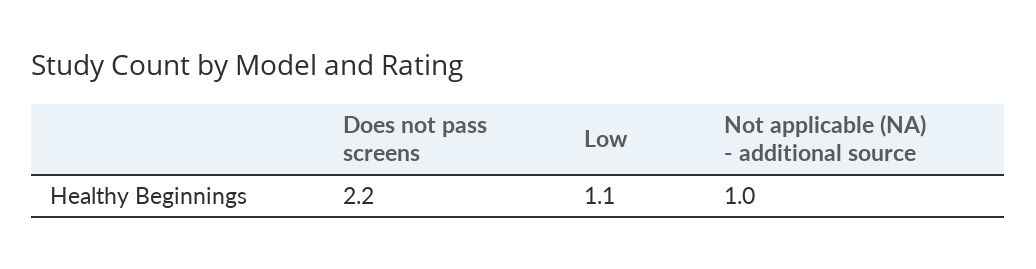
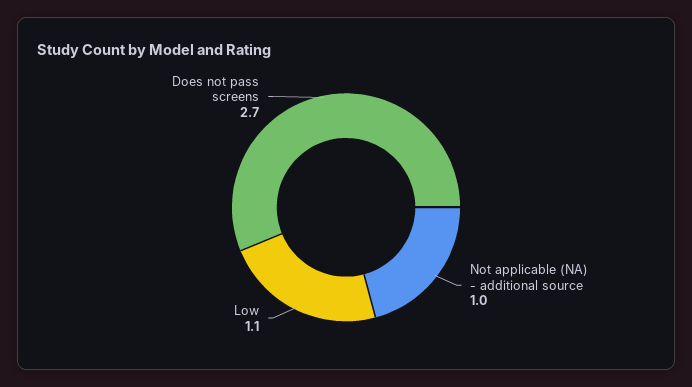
Does not pass screens: 2.2 -> 2.7

